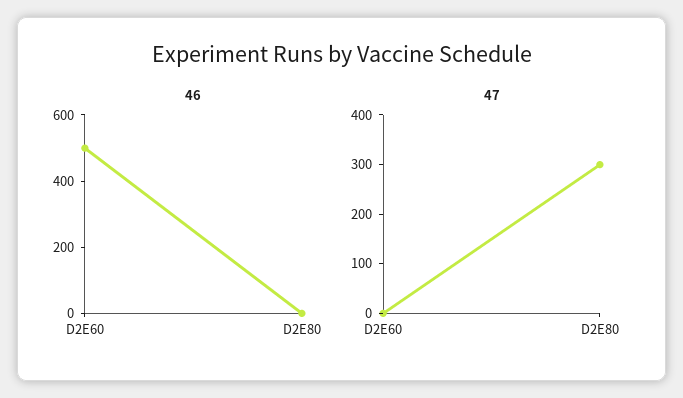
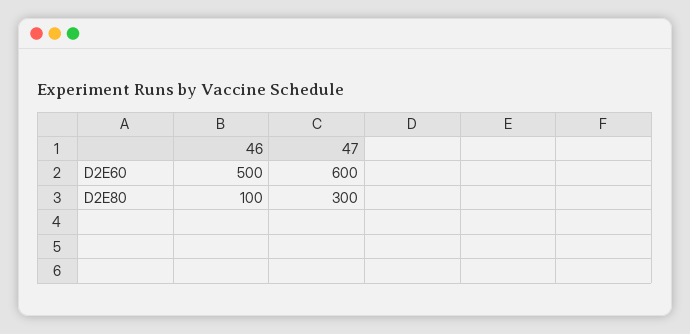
46, D2E80: 0 -> 100
47, D2E60: 0 -> 600

